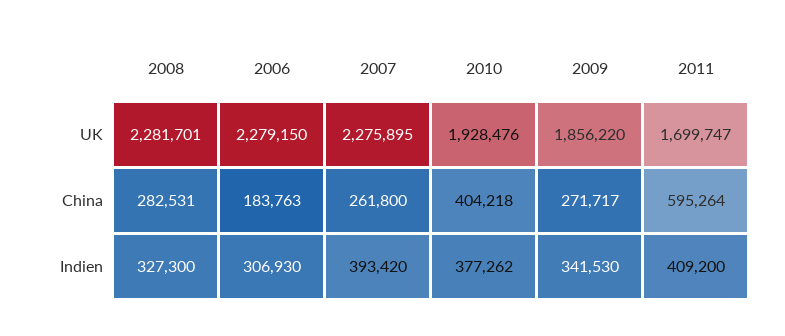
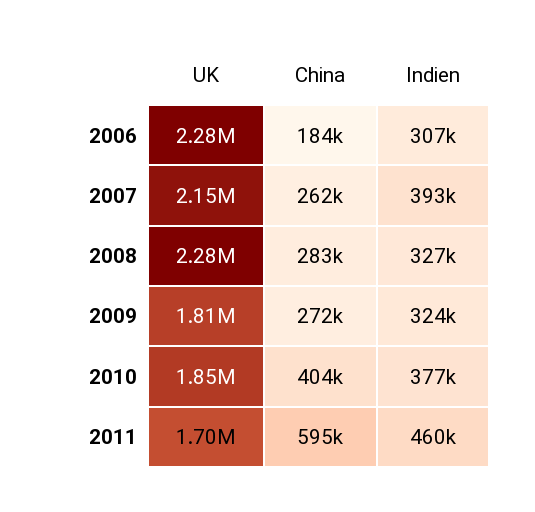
2007, UK: 2275895 -> 2150000
2010, UK: 1928476 -> 1850000
2009, UK: 1856220 -> 1810000
2009, Indien: 341530 -> 324000
2011, Indien: 409200 -> 460000

